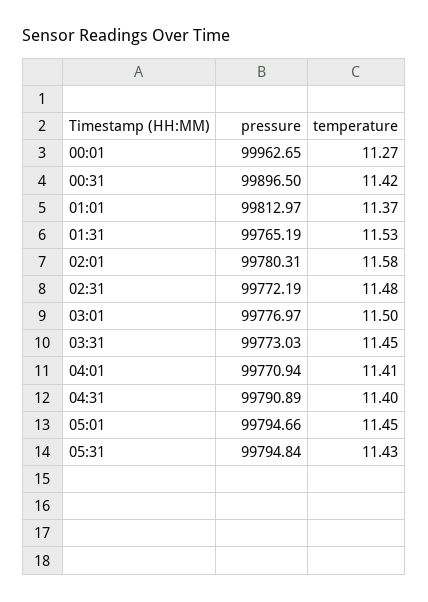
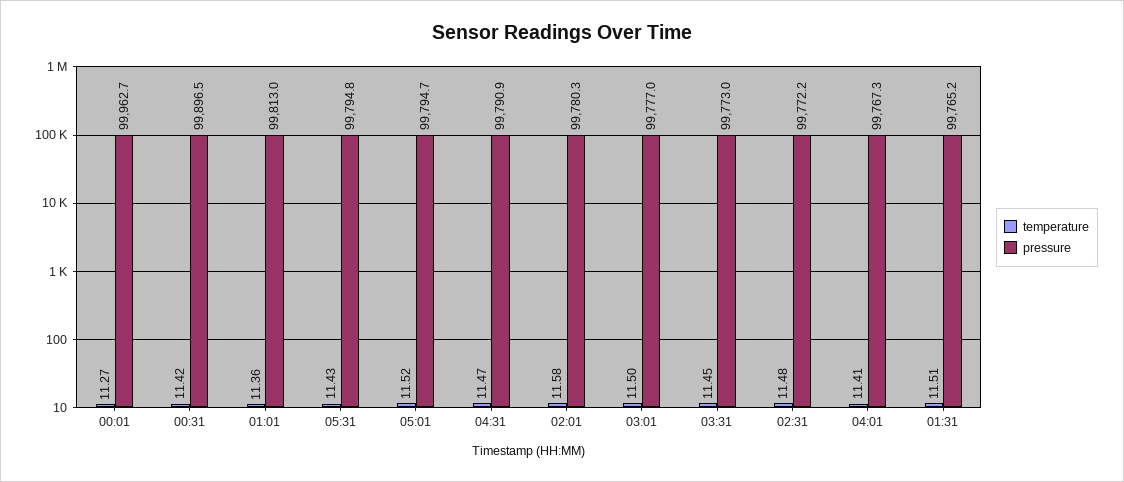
temperature, 01:01: 11.37 -> 11.36
temperature, 01:31: 11.53 -> 11.51
pressure, 04:01: 99770.94 -> 99767.3
temperature, 04:31: 11.4 -> 11.47
temperature, 05:01: 11.45 -> 11.52

